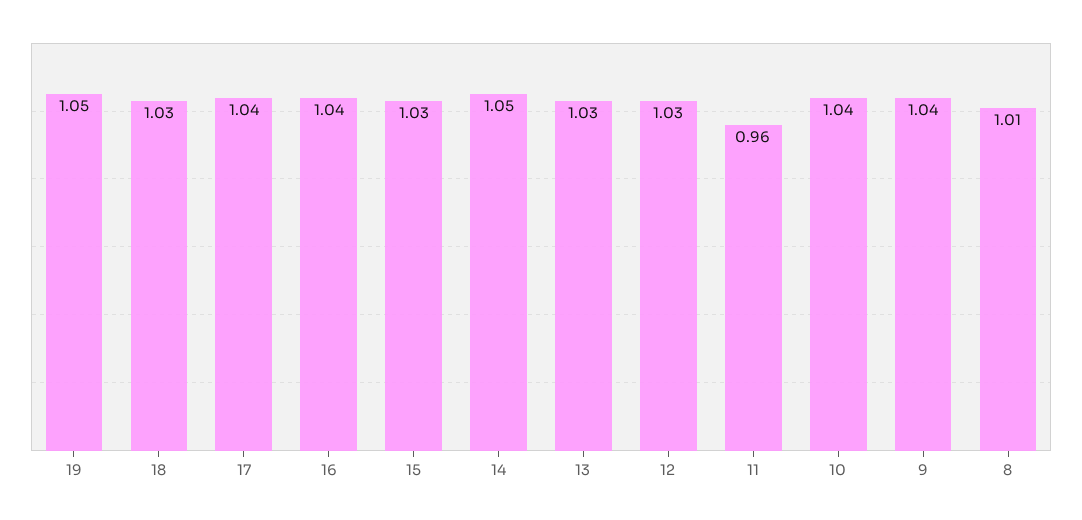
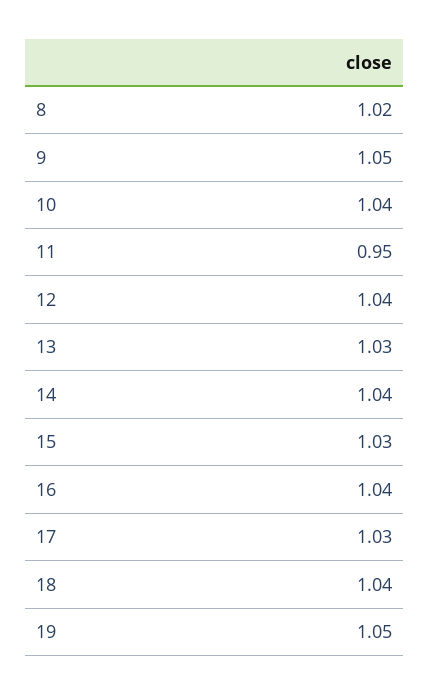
18: 1.03 -> 1.04
17: 1.04 -> 1.03
14: 1.05 -> 1.04
12: 1.03 -> 1.04
11: 0.96 -> 0.95
9: 1.04 -> 1.05
8: 1.01 -> 1.02

